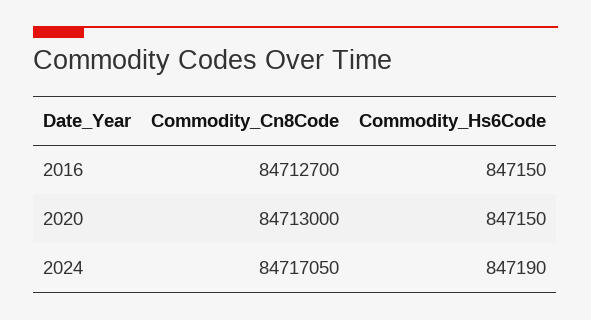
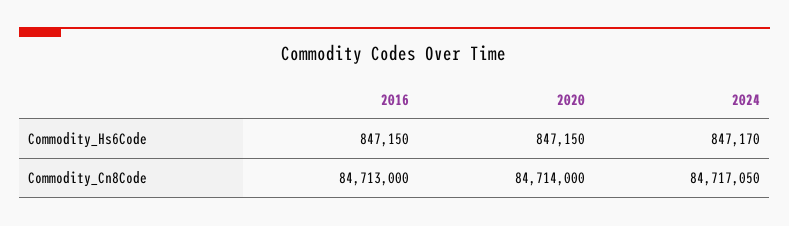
Commodity_Cn8Code, 2016: 84712700 -> 84713000
Commodity_Cn8Code, 2020: 84713000 -> 84714000
Commodity_Hs6Code, 2024: 847190 -> 847170

